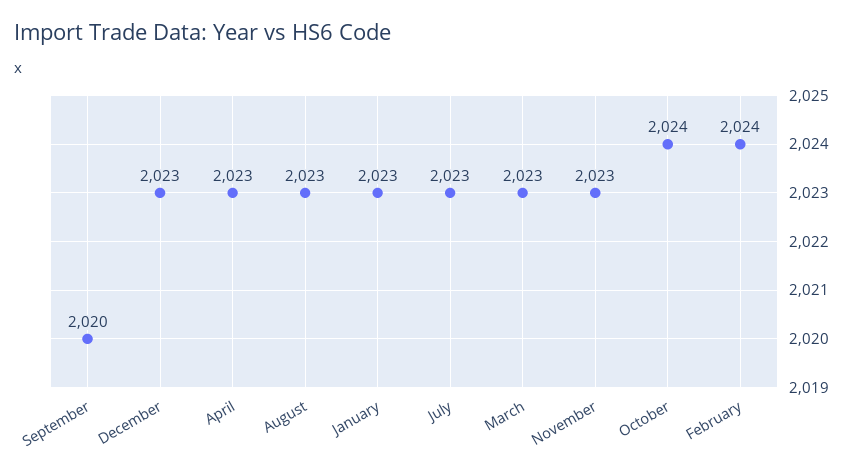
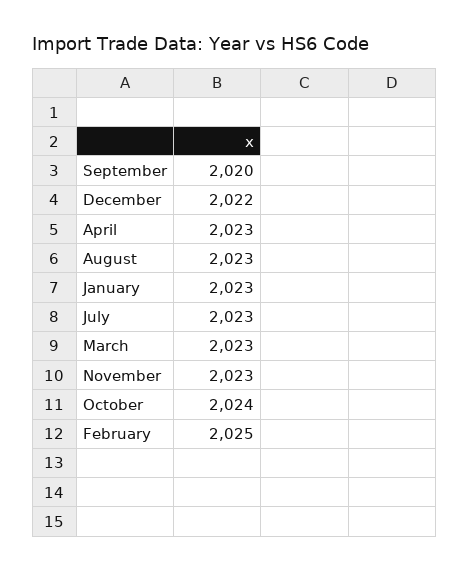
December: 2023 -> 2022
February: 2024 -> 2025

